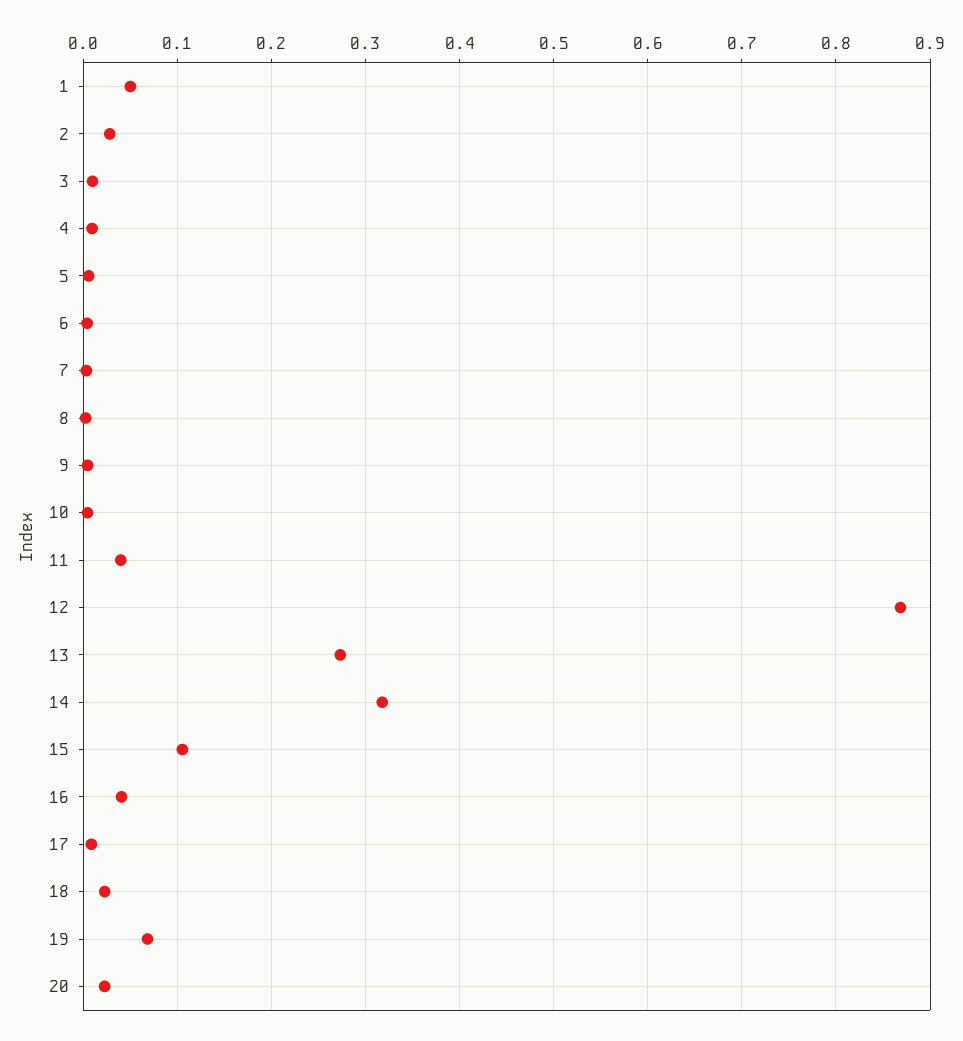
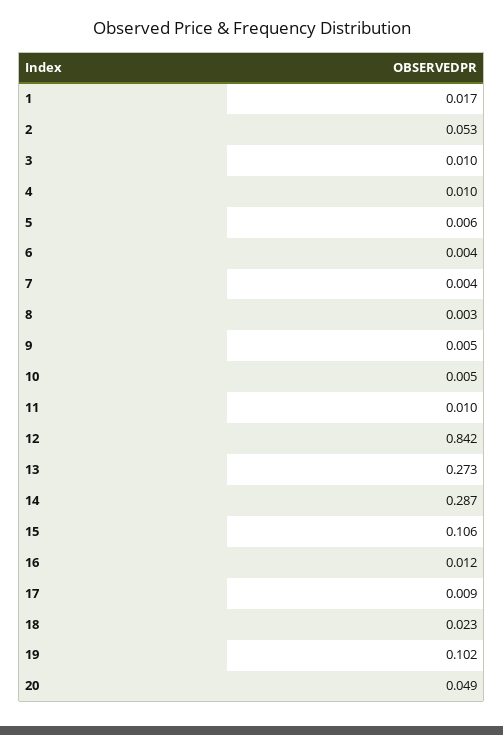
1: 0.05 -> 0.017
2: 0.03 -> 0.053
11: 0.04 -> 0.01
12: 0.87 -> 0.842
14: 0.32 -> 0.287
16: 0.04 -> 0.012
19: 0.07 -> 0.102
20: 0.02 -> 0.049

